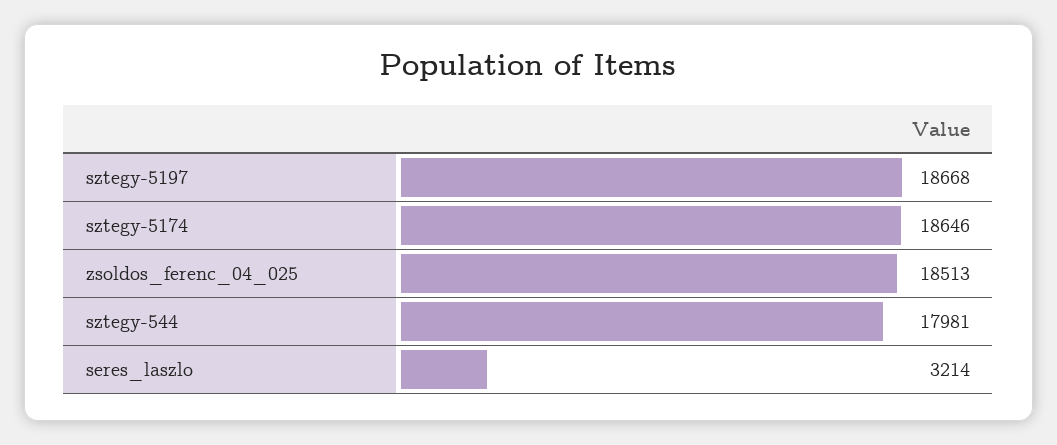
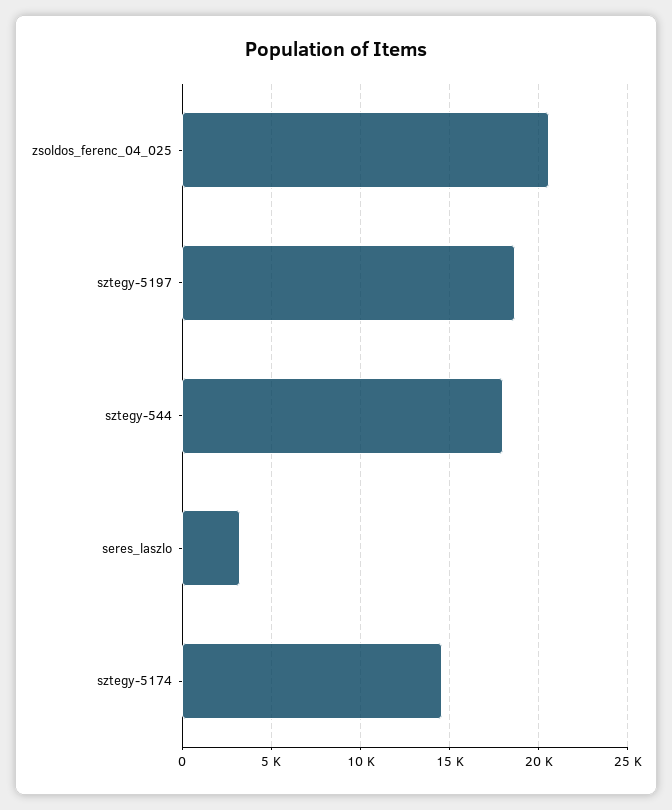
sztegy-5174: 18646 -> 14500
zsoldos_ferenc_04_025: 18513 -> 20500

